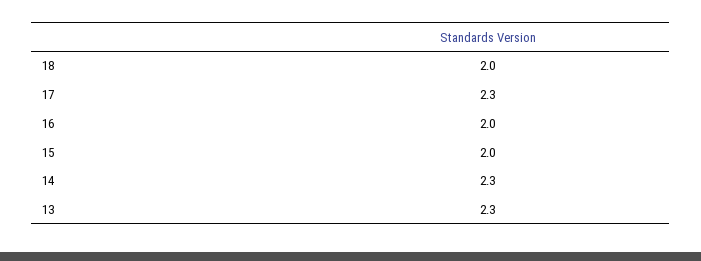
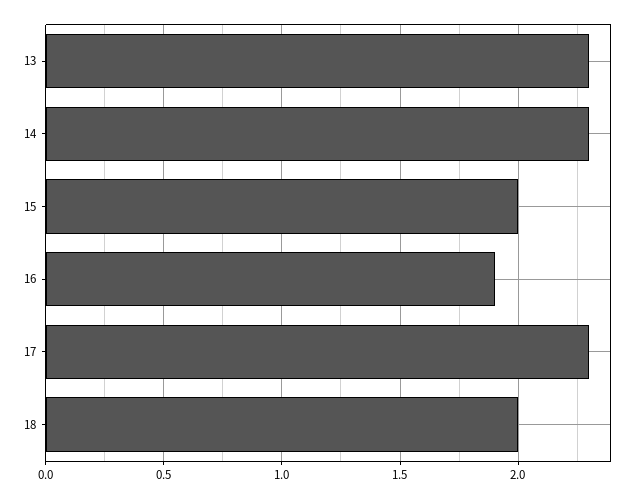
16: 2 -> 1.9

